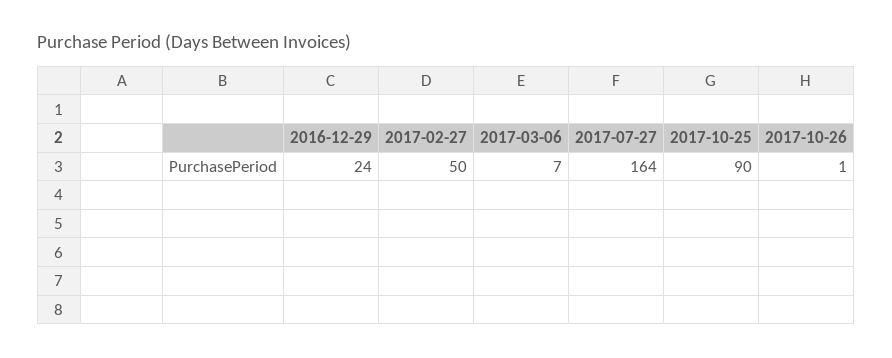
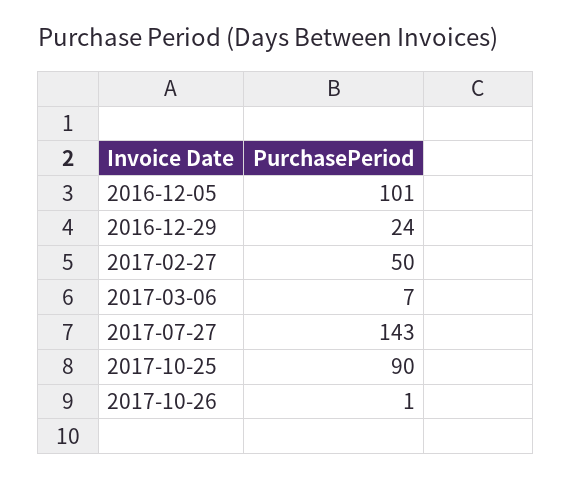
2017-07-27: 164 -> 143
2016-12-05: none -> 101

